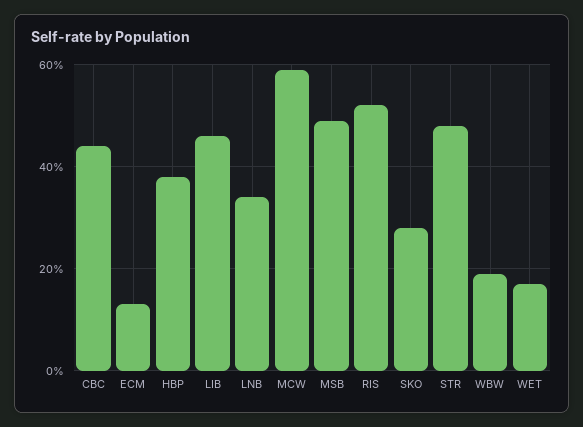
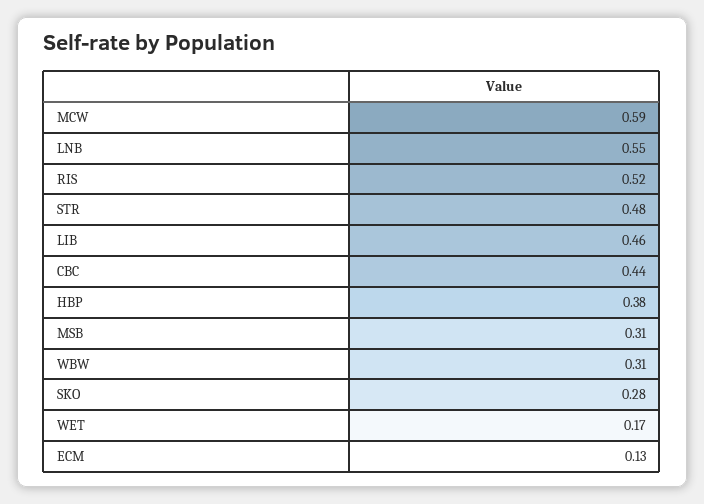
LNB: 0.35 -> 0.55
MSB: 0.5 -> 0.31
WBW: 0.2 -> 0.31

